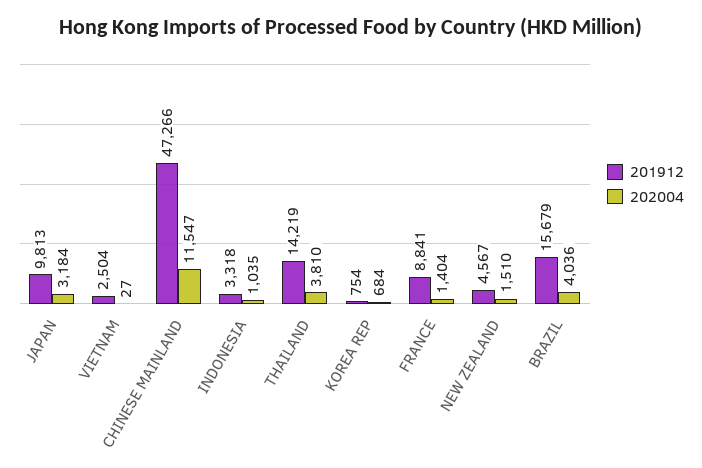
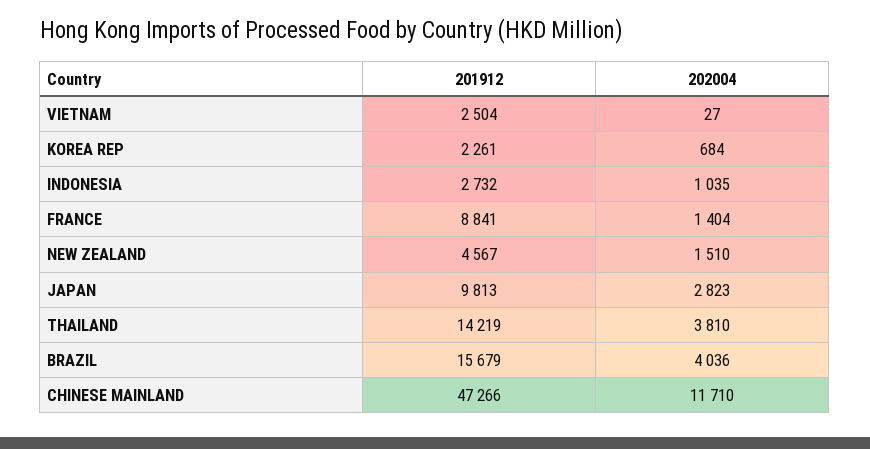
202004, JAPAN: 3184 -> 2823
202004, CHINESE MAINLAND: 11547 -> 11710
201912, INDONESIA: 3318 -> 2732
201912, KOREA REP: 754 -> 2261

